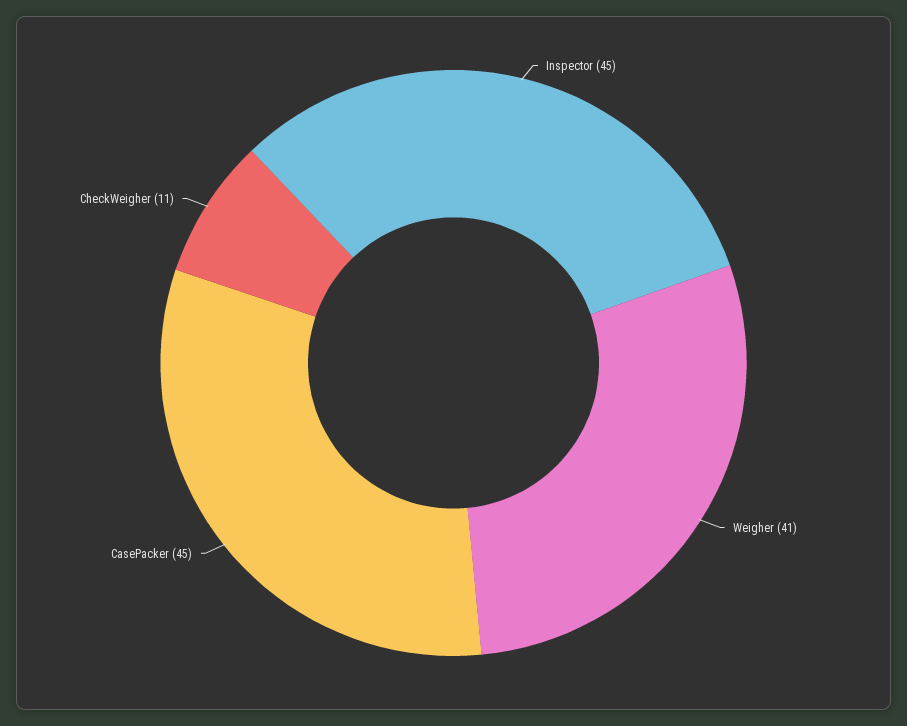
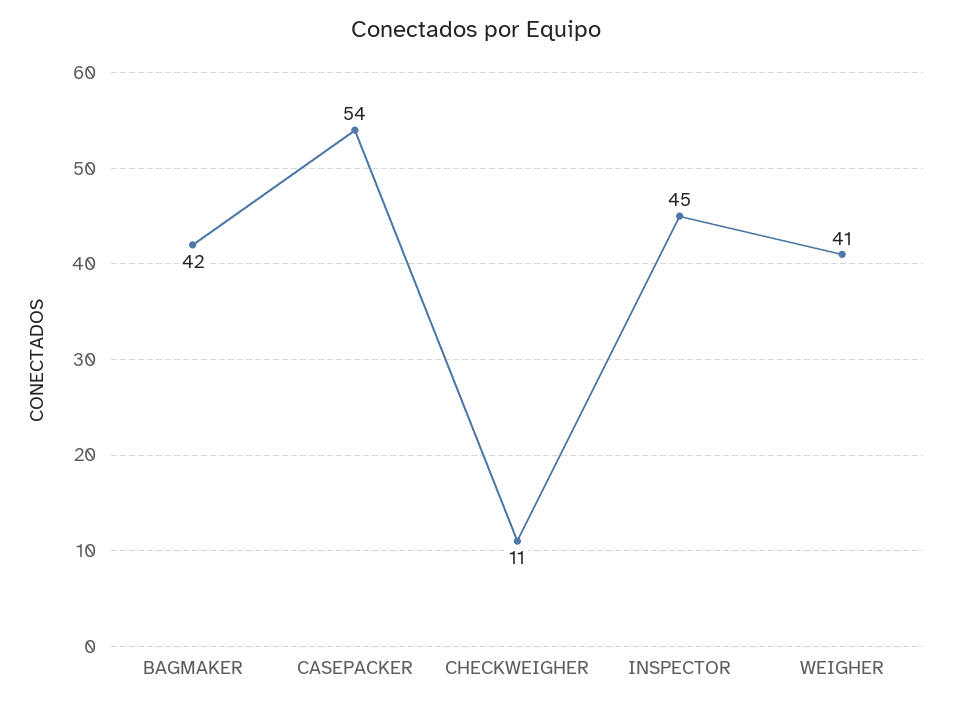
CasePacker: 45 -> 54
BAGMAKER: none -> 42

